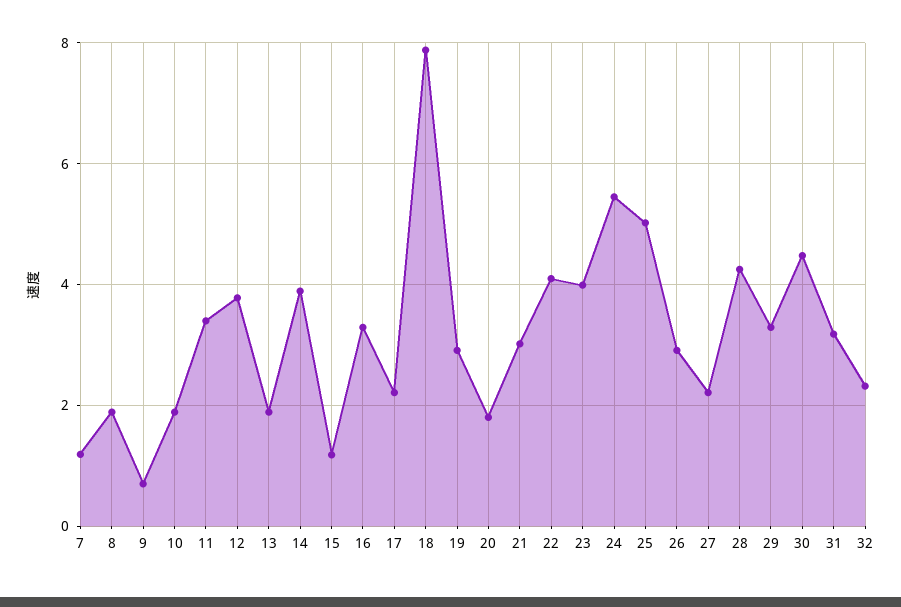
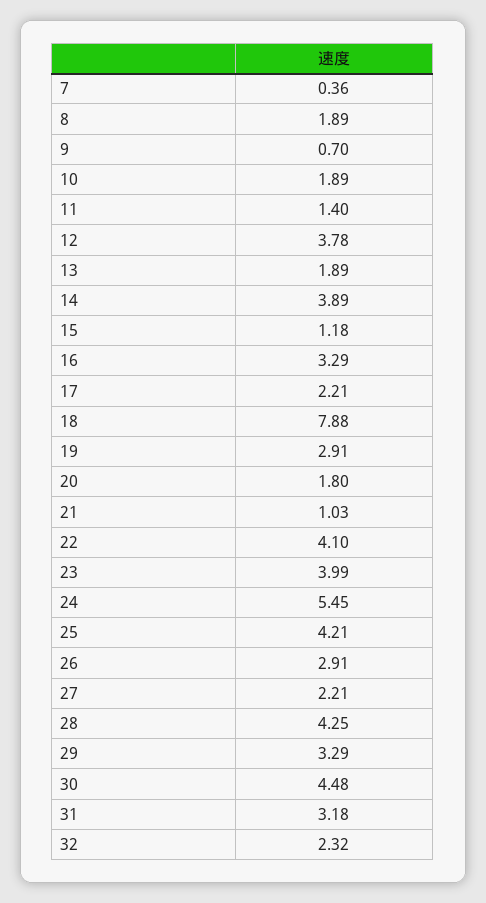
7: 1.2 -> 0.36
11: 3.4 -> 1.4
21: 3 -> 1.03
25: 5 -> 4.21

